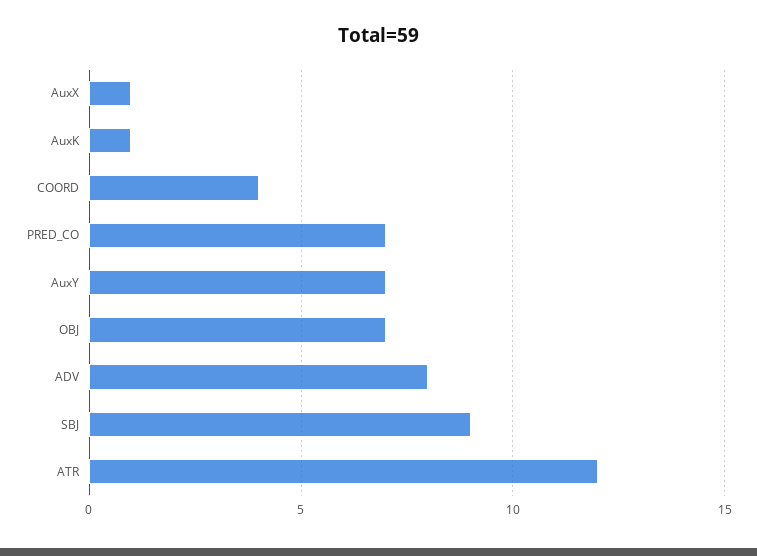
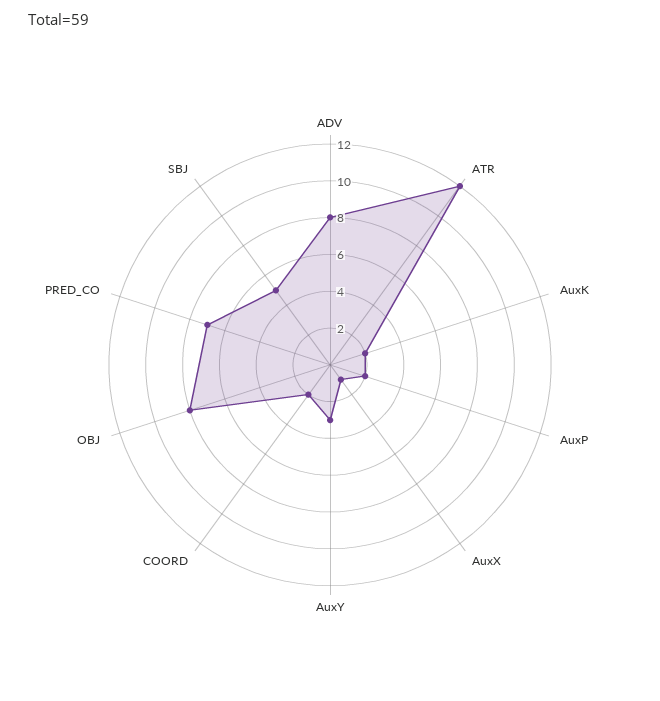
AuxK: 1 -> 2
COORD: 4 -> 2
AuxY: 7 -> 3
OBJ: 7 -> 8
SBJ: 9 -> 5
AuxP: none -> 2

